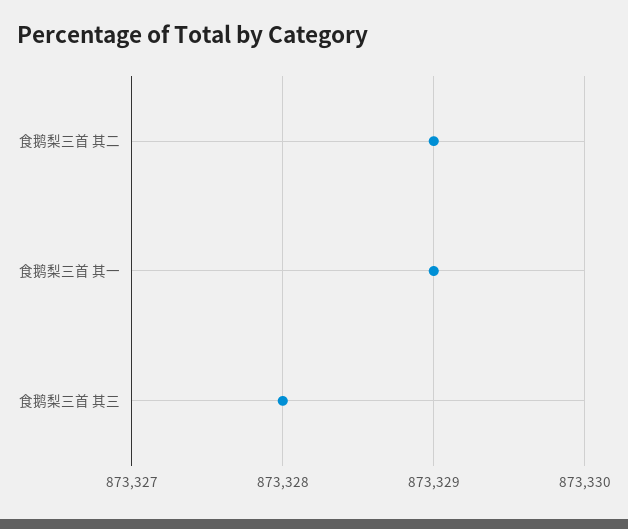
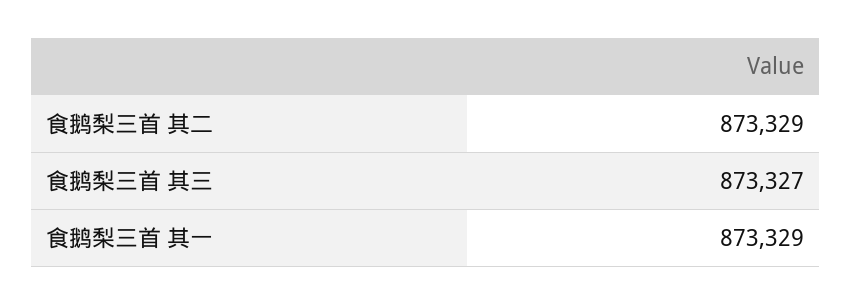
食鹅梨三首 其三: 873328 -> 873327

